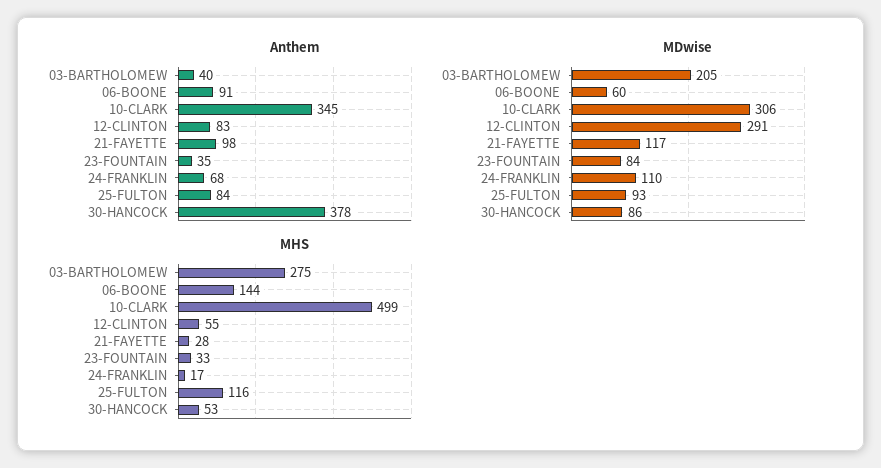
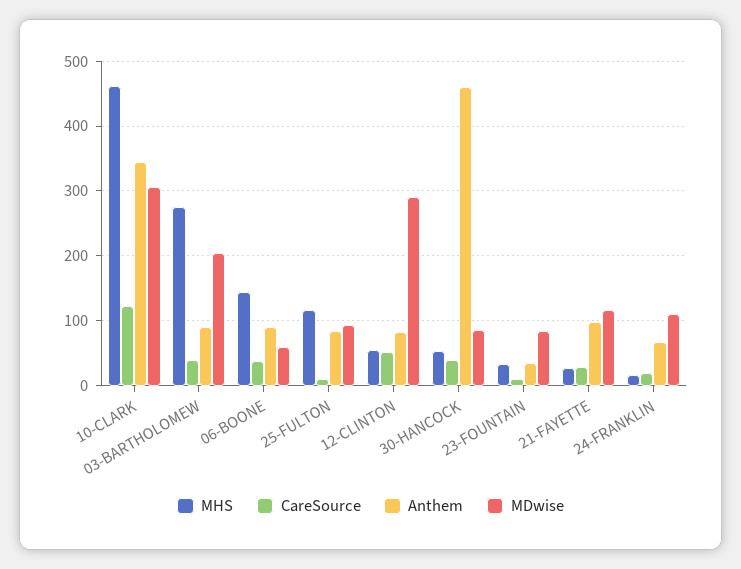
Anthem, 03-BARTHOLOMEW: 40 -> 90
Anthem, 30-HANCOCK: 378 -> 460
MHS, 10-CLARK: 499 -> 460
CareSource, 10-CLARK: none -> 120
CareSource, 03-BARTHOLOMEW: none -> 40
CareSource, 06-BOONE: none -> 40
CareSource, 25-FULTON: none -> 10
CareSource, 12-CLINTON: none -> 50
CareSource, 30-HANCOCK: none -> 40
CareSource, 23-FOUNTAIN: none -> 10
CareSource, 21-FAYETTE: none -> 30
CareSource, 24-FRANKLIN: none -> 20

